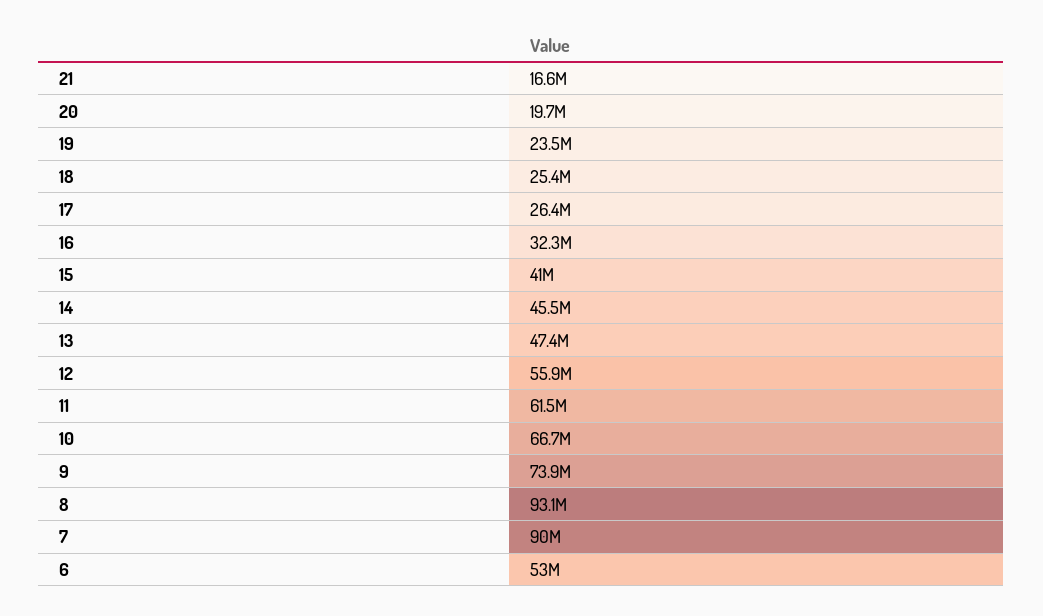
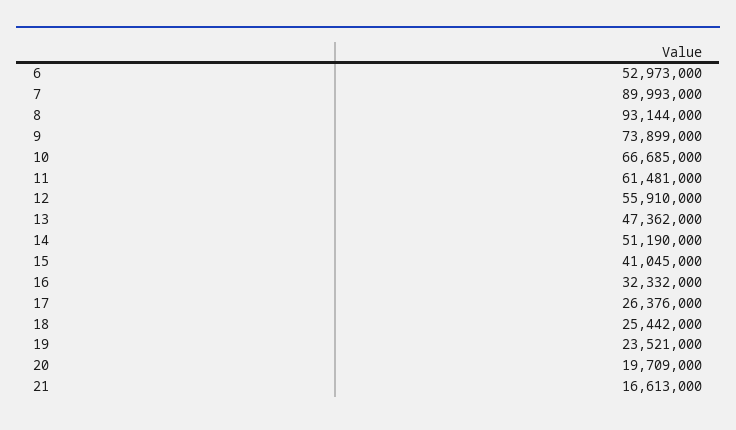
14: 45500000 -> 51190000

